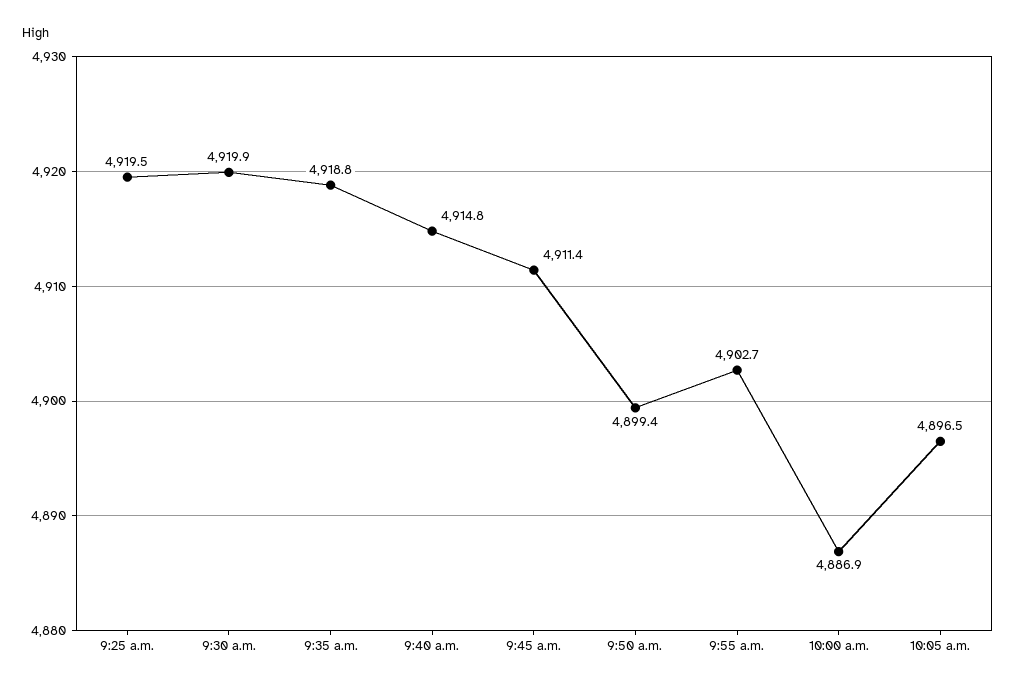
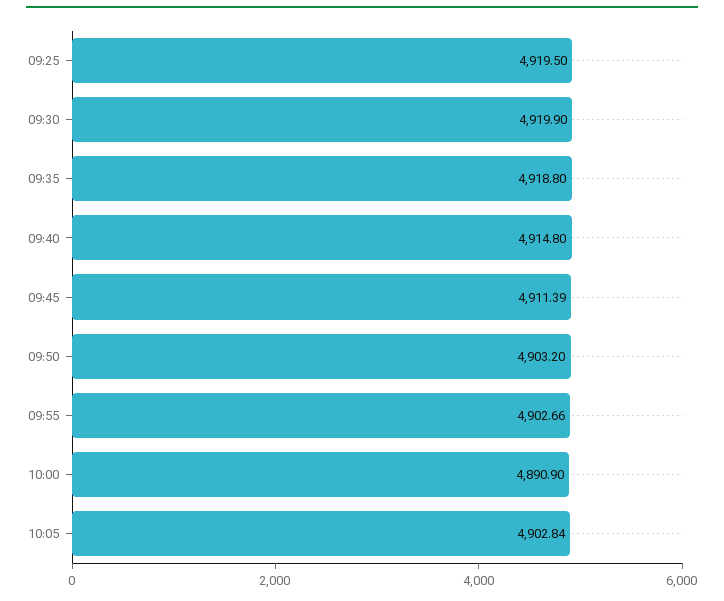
9:50 a.m.: 4899.4 -> 4903.2
10:00 a.m.: 4886.9 -> 4890.9
10:05 a.m.: 4896.5 -> 4902.84

